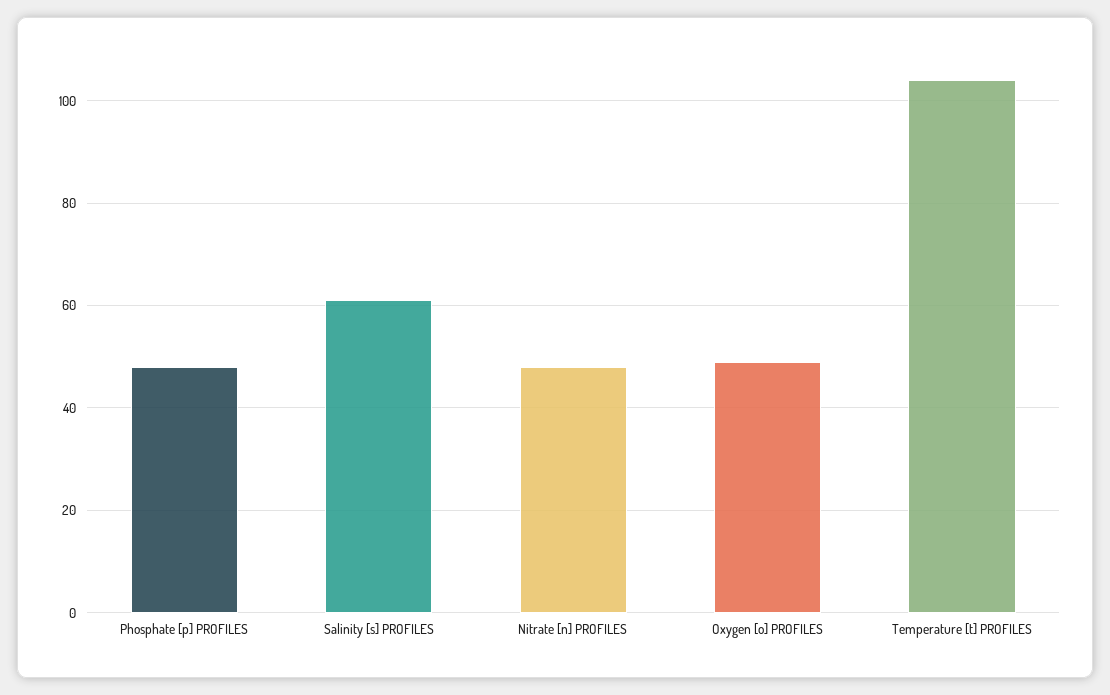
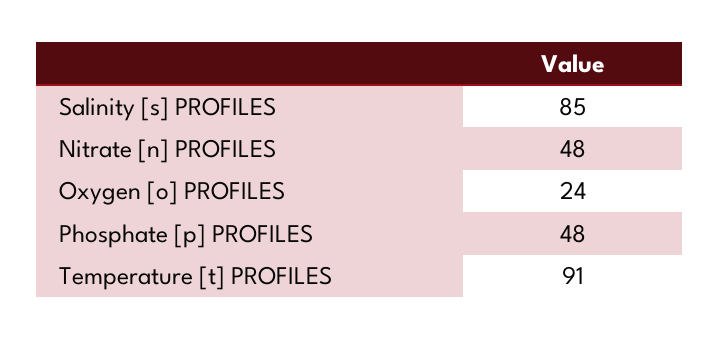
Salinity [s] PROFILES: 60 -> 85
Oxygen [o] PROFILES: 50 -> 24
Temperature [t] PROFILES: 105 -> 91

